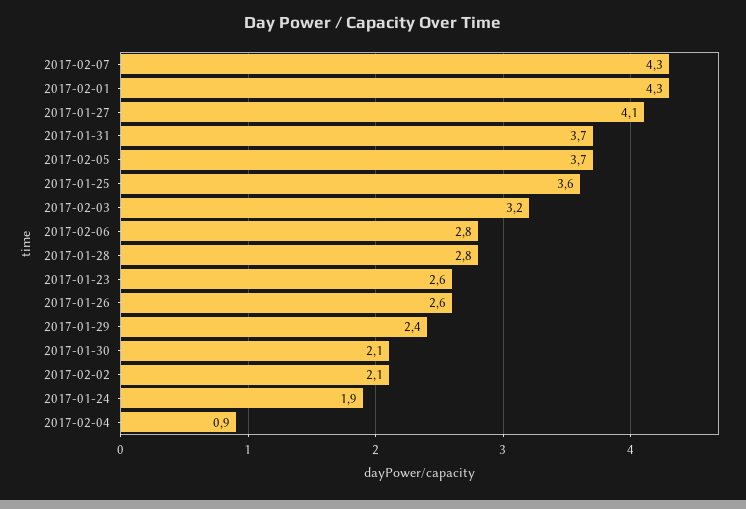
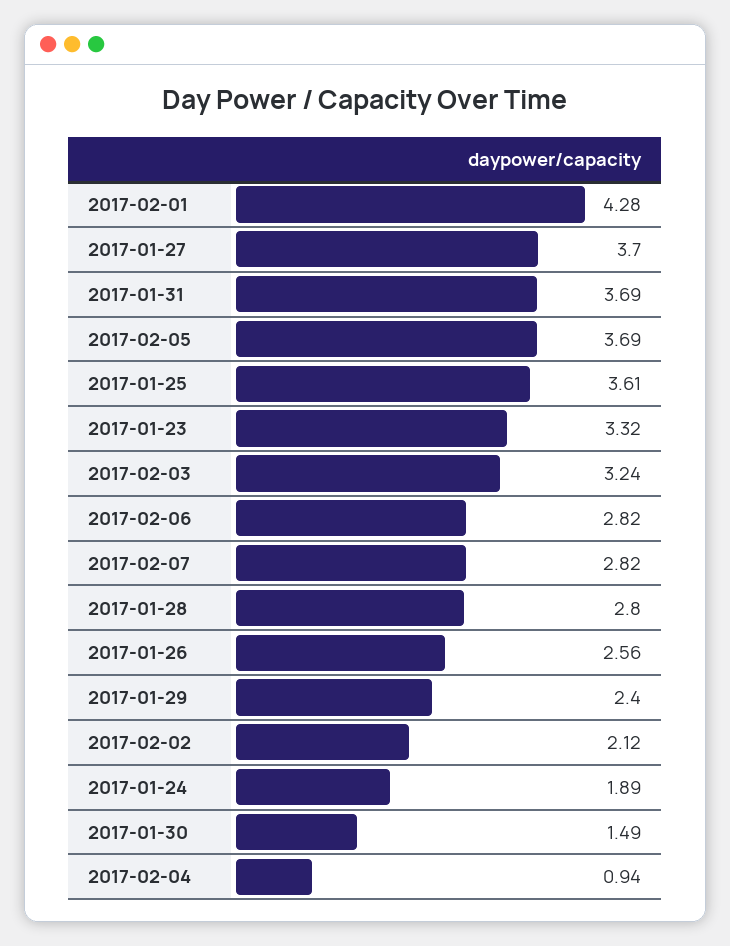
2017-02-07: 4.3 -> 2.82
2017-01-27: 4.1 -> 3.7
2017-01-23: 2.6 -> 3.32
2017-01-30: 2.1 -> 1.49

